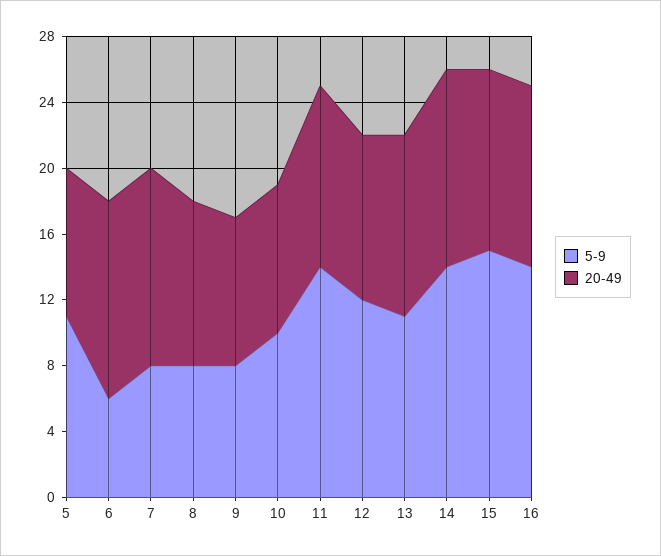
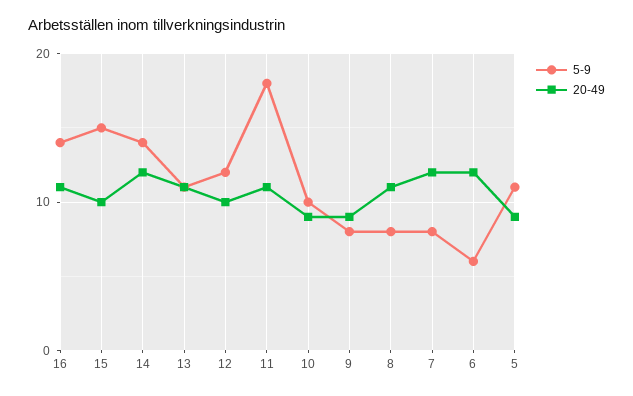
20-49, 8: 10 -> 11
5-9, 11: 14 -> 18
20-49, 15: 11 -> 10

